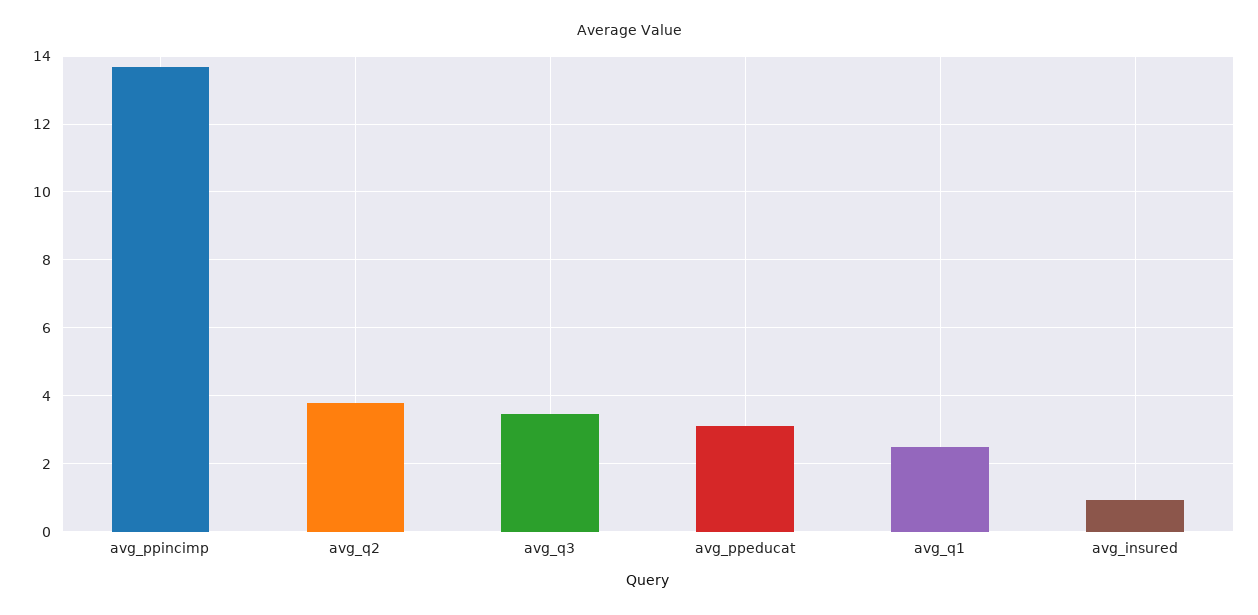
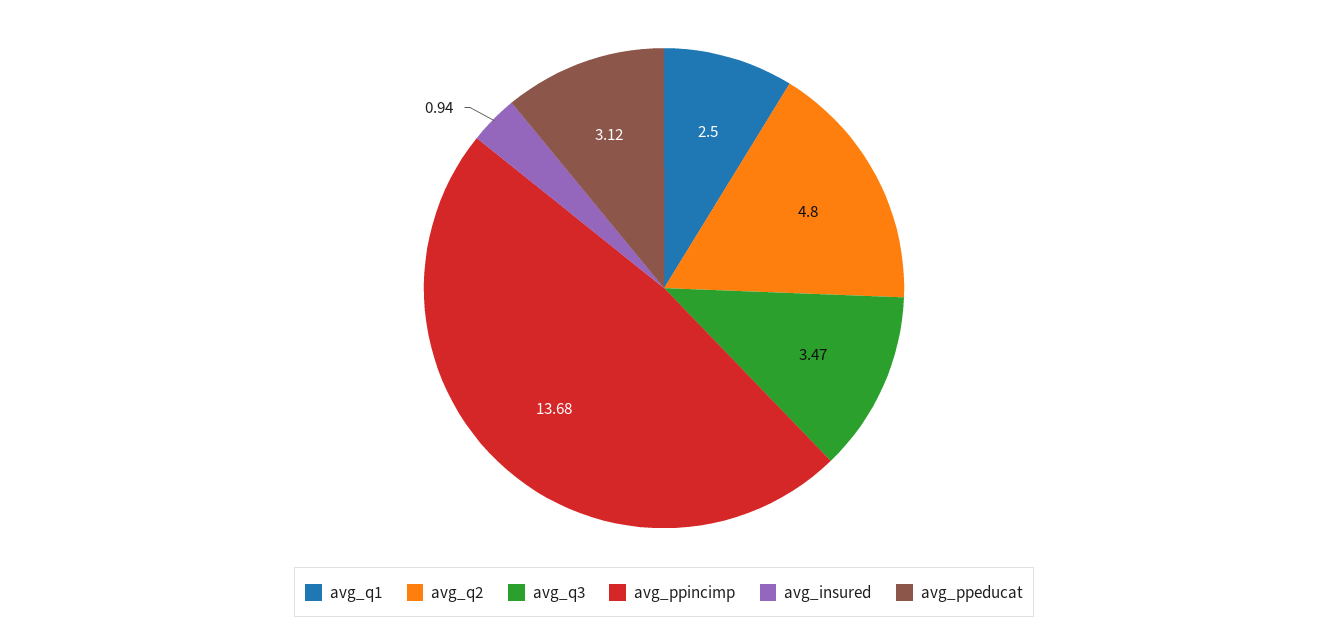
avg_q2: 3.8 -> 4.8

